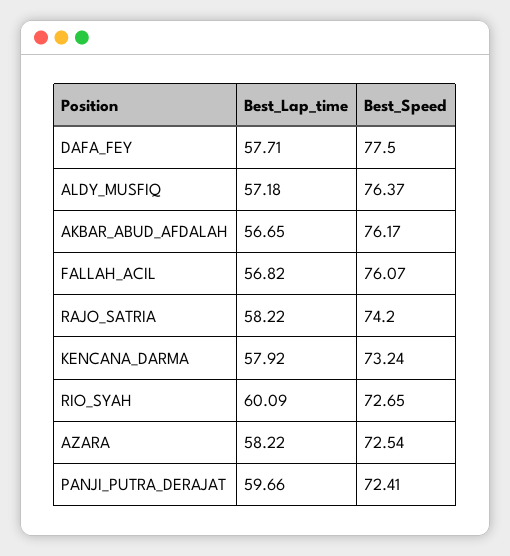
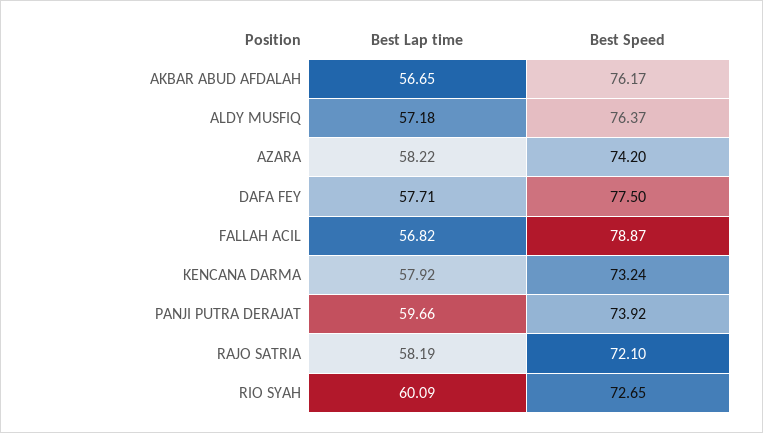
Best_Speed, FALLAH_ACIL: 76.07 -> 78.87
Best_Lap_time, RAJO_SATRIA: 58.22 -> 58.19
Best_Speed, RAJO_SATRIA: 74.2 -> 72.1
Best_Speed, AZARA: 72.54 -> 74.2
Best_Speed, PANJI_PUTRA_DERAJAT: 72.41 -> 73.92

